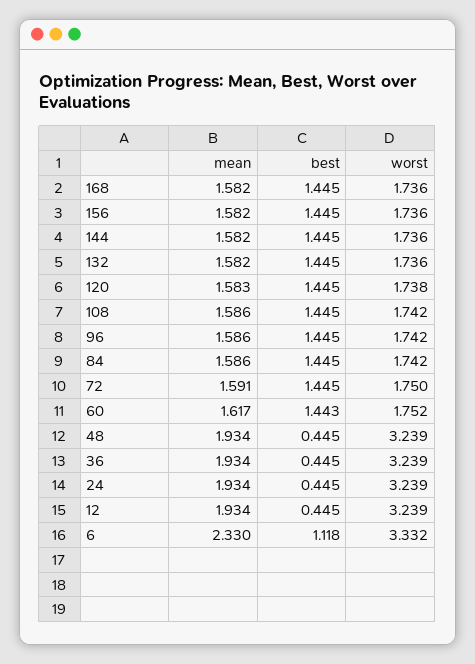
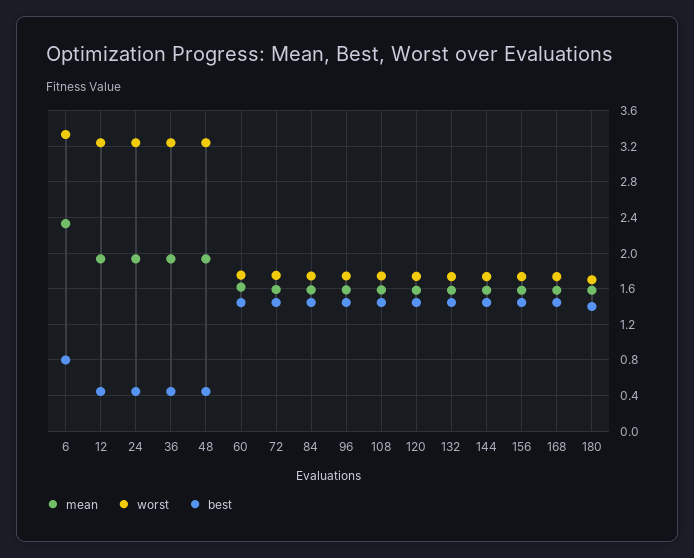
best, 6: 1.118 -> 0.8
mean, 180: none -> 1.6
worst, 180: none -> 1.7
best, 180: none -> 1.4

